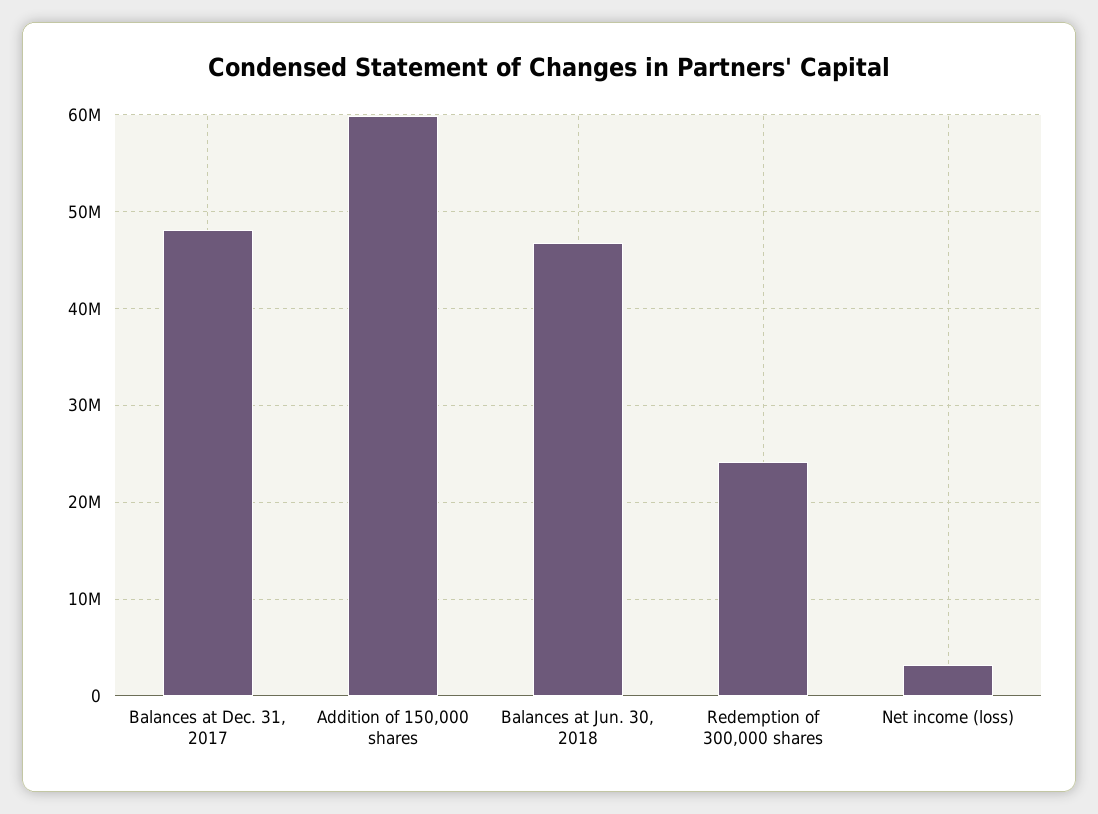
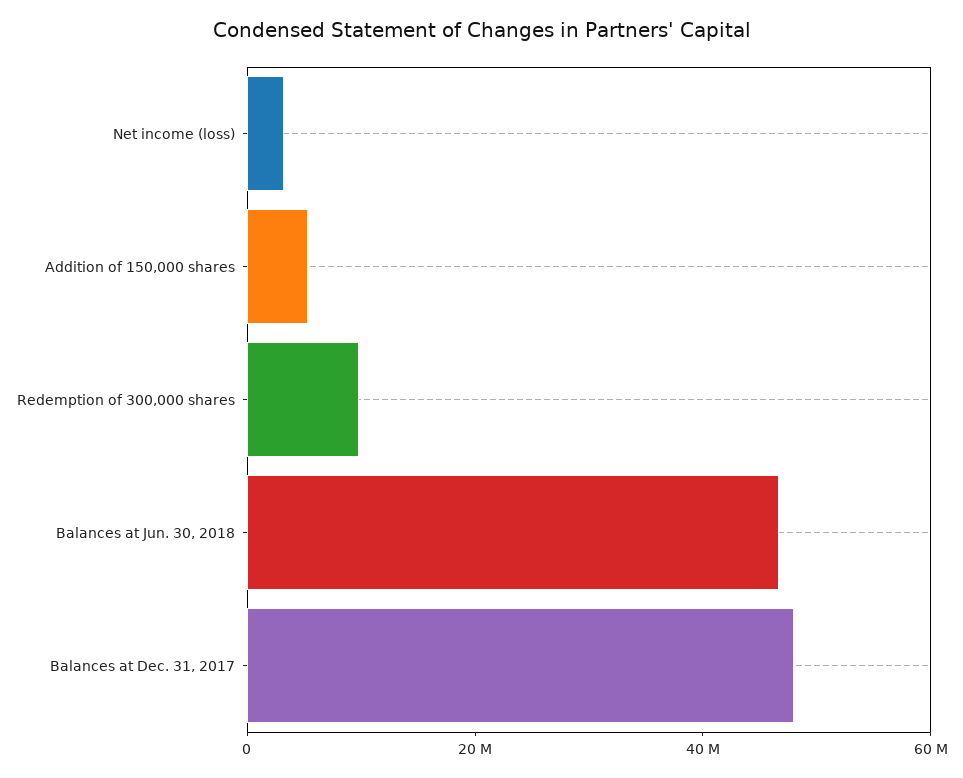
Addition of 150,000 shares: 60000000 -> 5000000
Redemption of 300,000 shares: 24000000 -> 10000000

